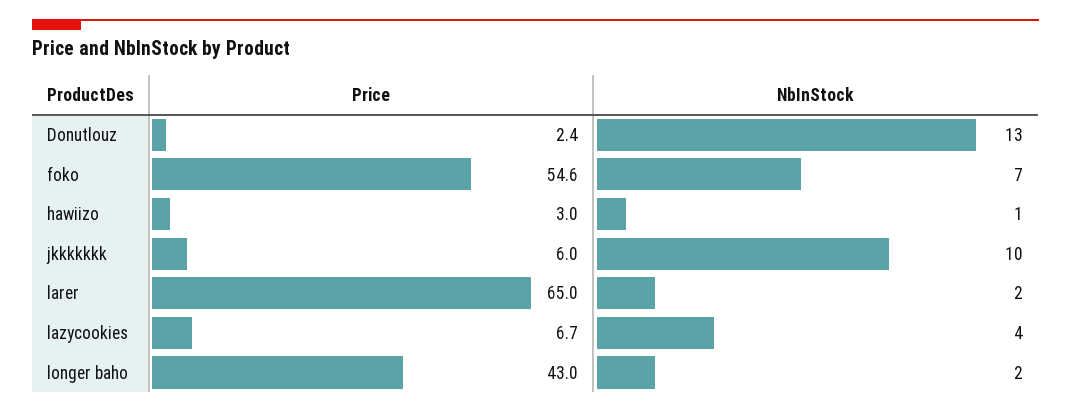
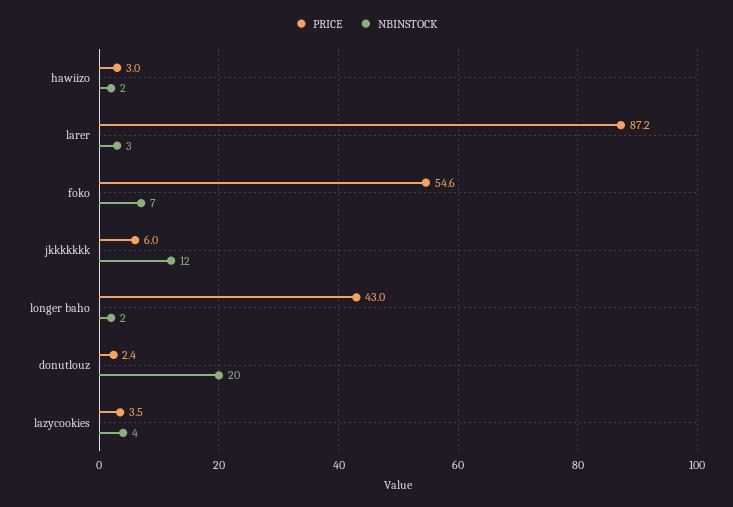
NbInStock, Donutlouz: 13 -> 20
NbInStock, hawiizo: 1 -> 2
NbInStock, jkkkkkkk: 10 -> 12
Price, larer: 65 -> 87.2
NbInStock, larer: 2 -> 3
Price, lazycookies: 6.7 -> 3.5

